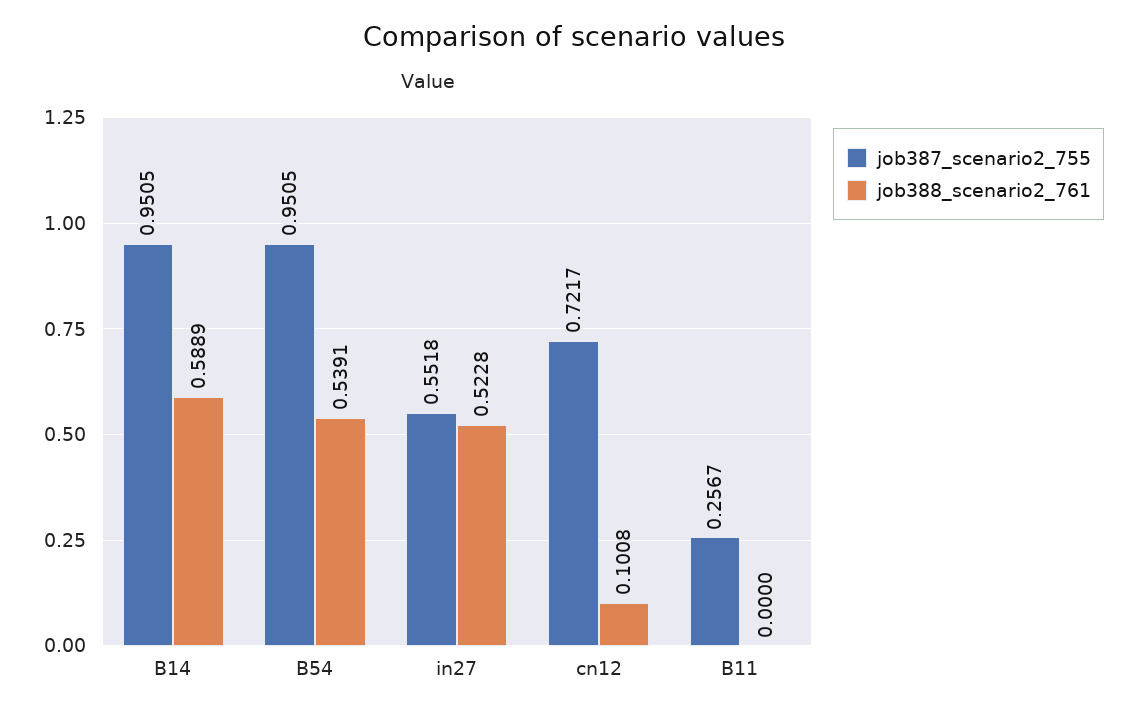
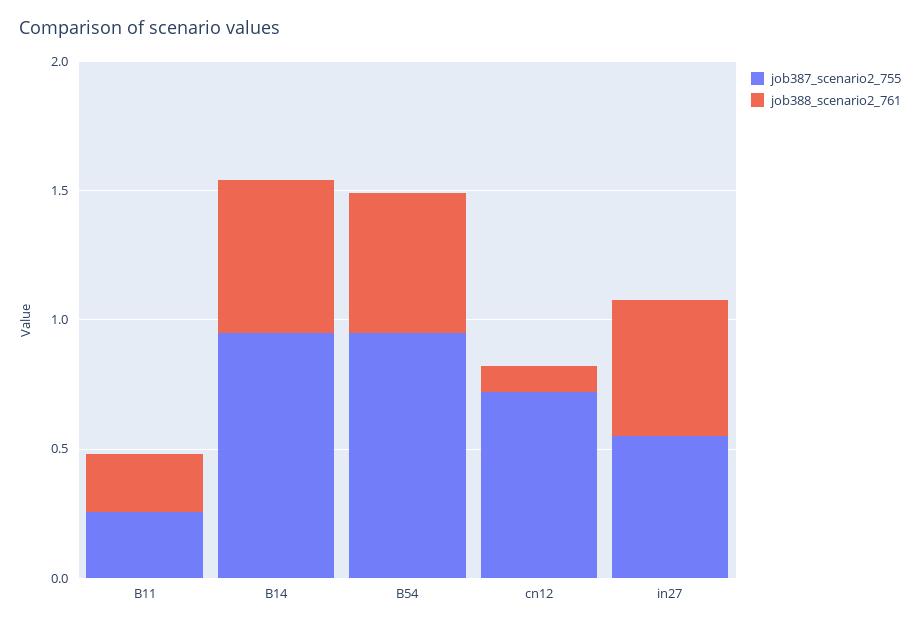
job388_scenario2_761, B11: 0 -> 0.2

